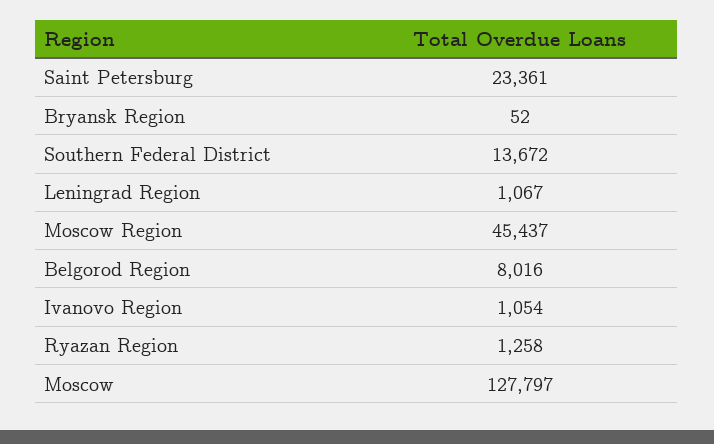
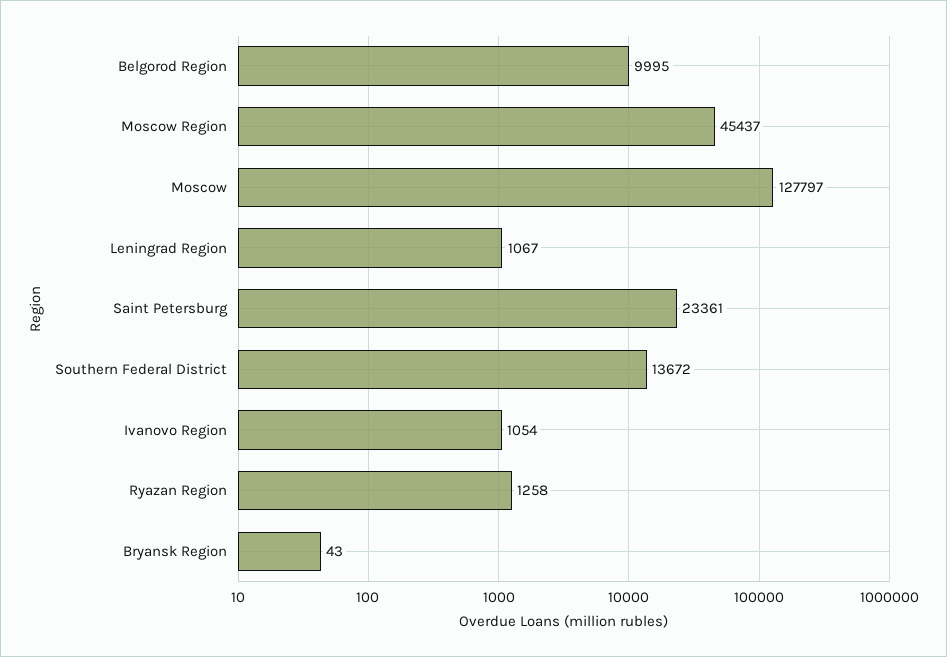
Bryansk Region: 52 -> 43
Belgorod Region: 8016 -> 9995

